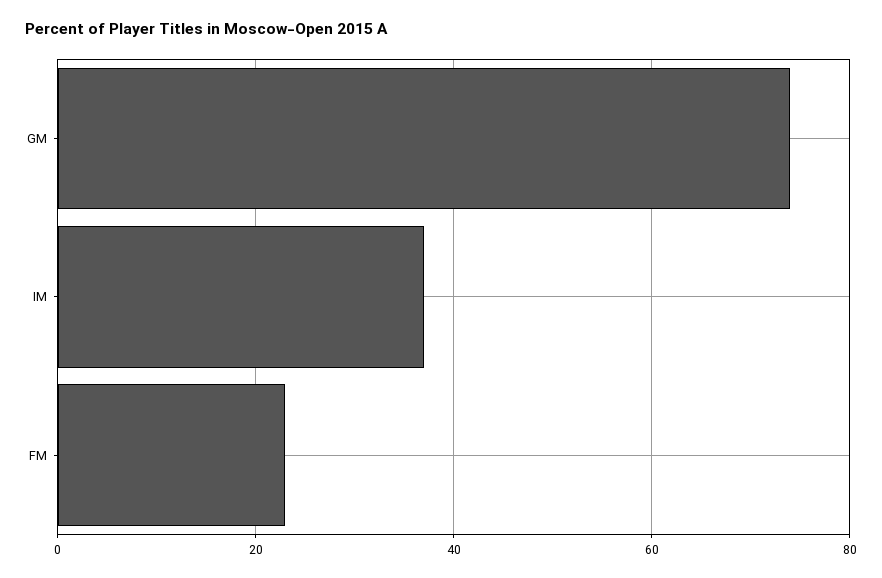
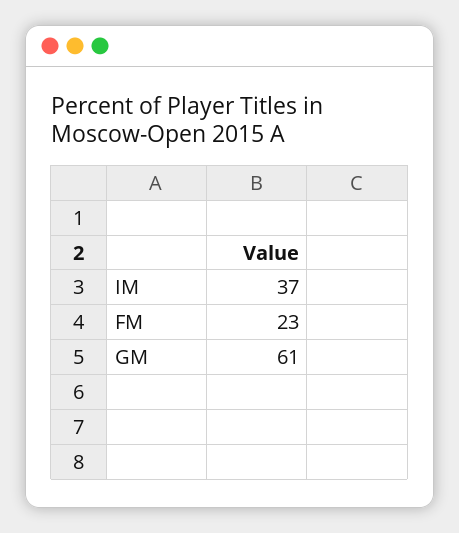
GM: 75 -> 61

